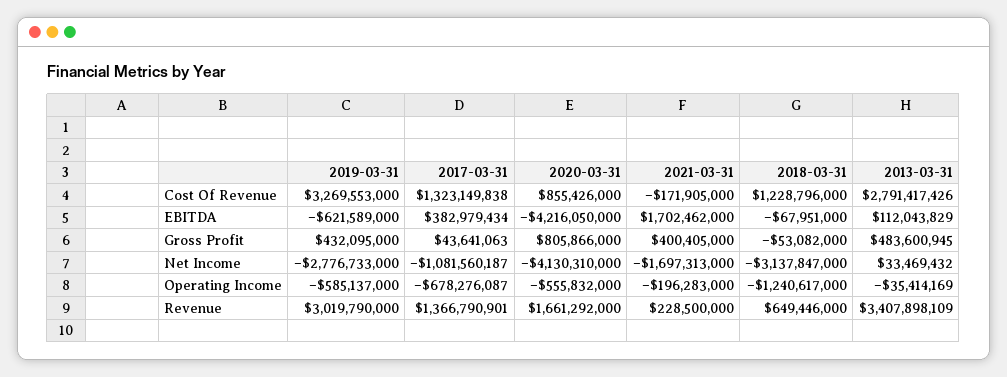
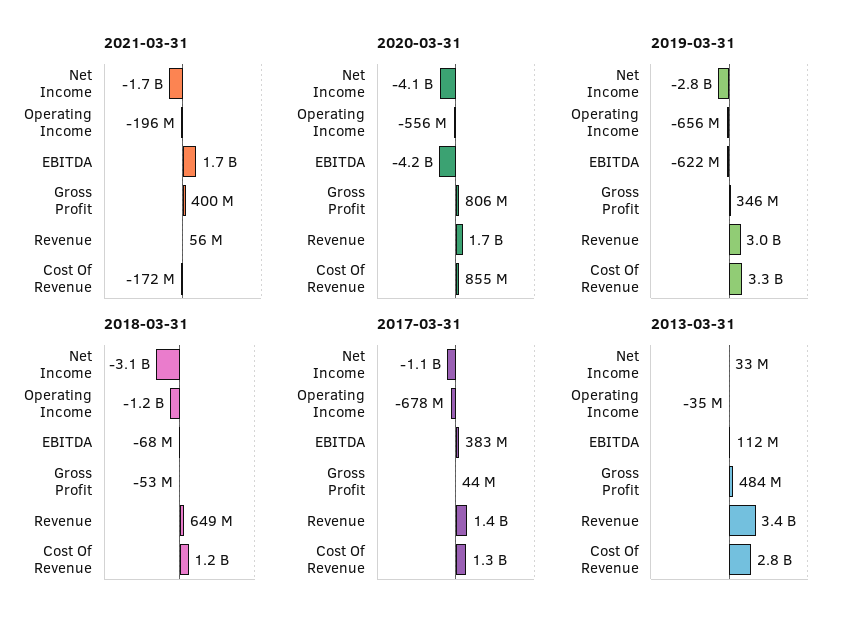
2019-03-31, Gross Profit: 432095000 -> 346000000
2019-03-31, Operating Income: -585137000 -> -656000000
2021-03-31, Revenue: 228500000 -> 56000000

